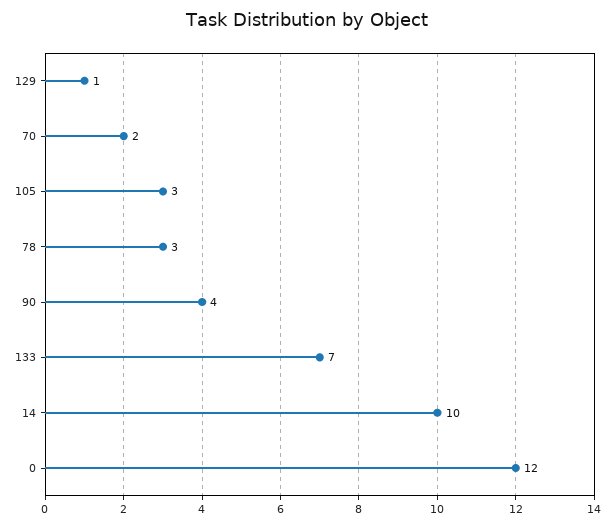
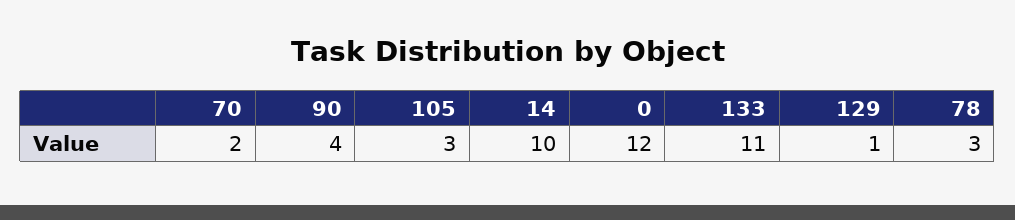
133: 7 -> 11

